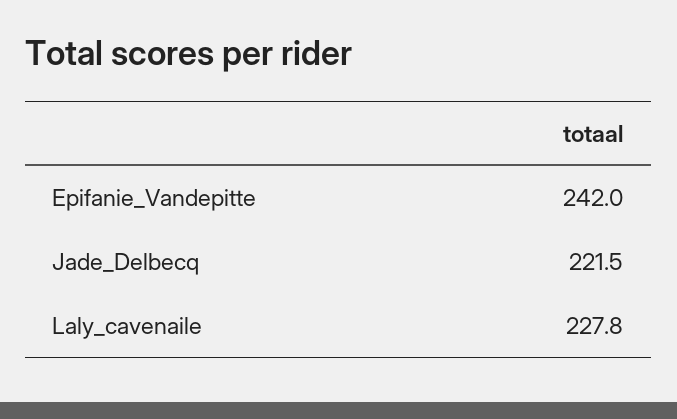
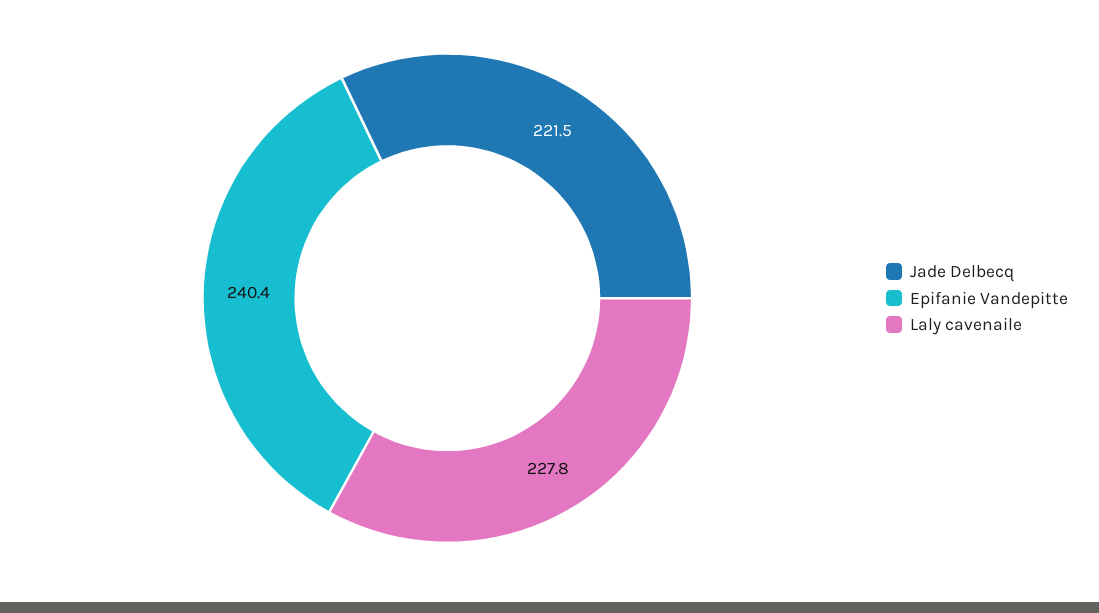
Epifanie_Vandepitte: 242 -> 240.4

